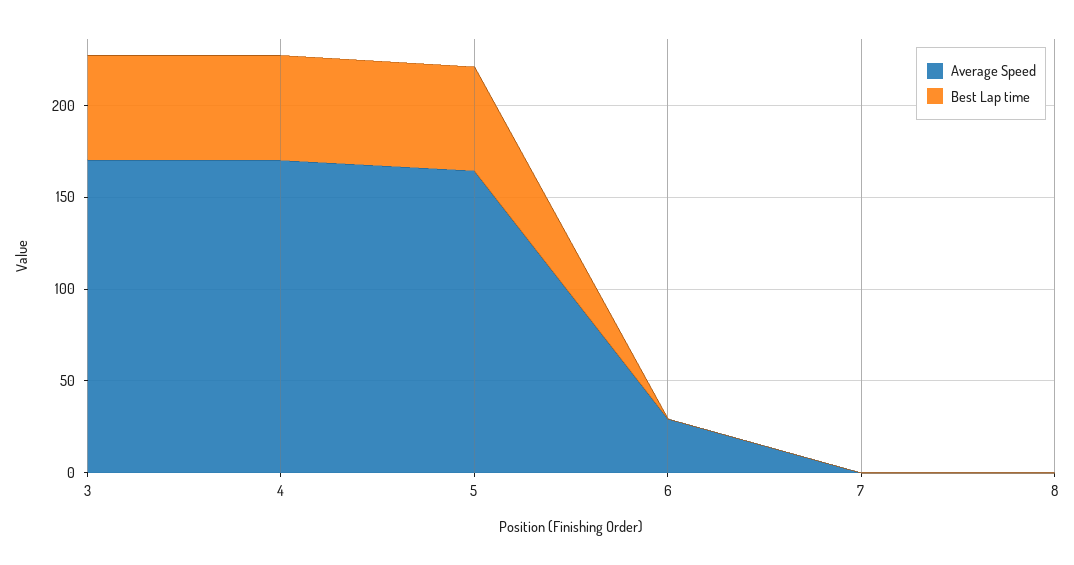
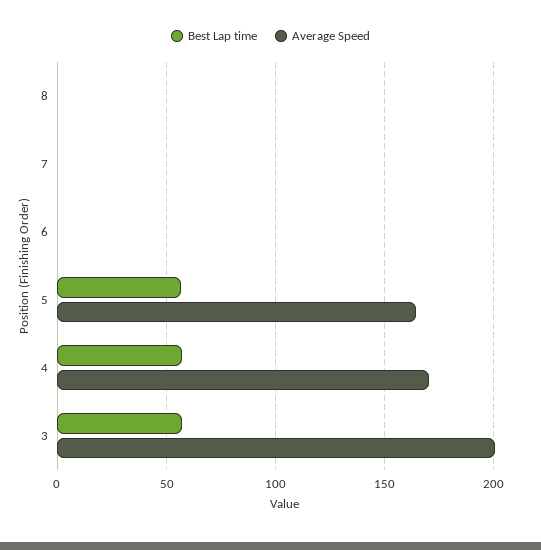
Average Speed, 3: 170 -> 200
Average Speed, 6: 30 -> 0

